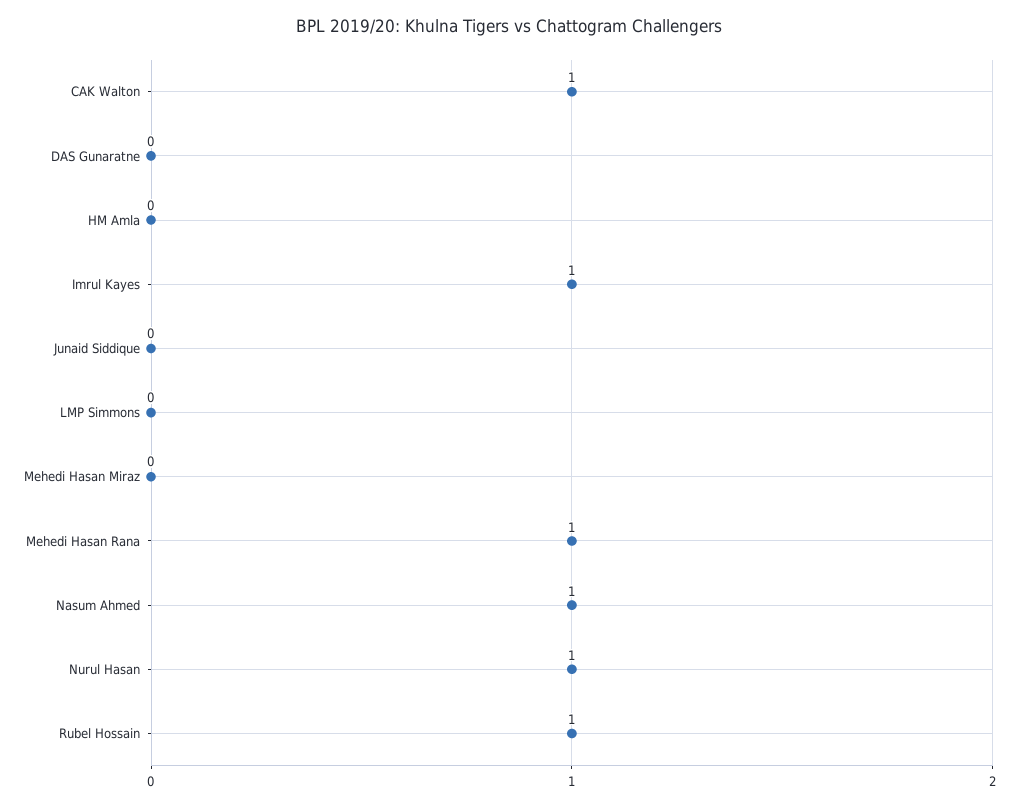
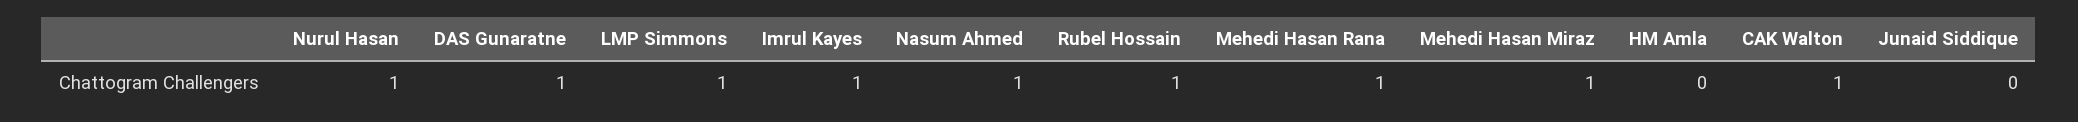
DAS Gunaratne: 0 -> 1
LMP Simmons: 0 -> 1
Mehedi Hasan Miraz: 0 -> 1

